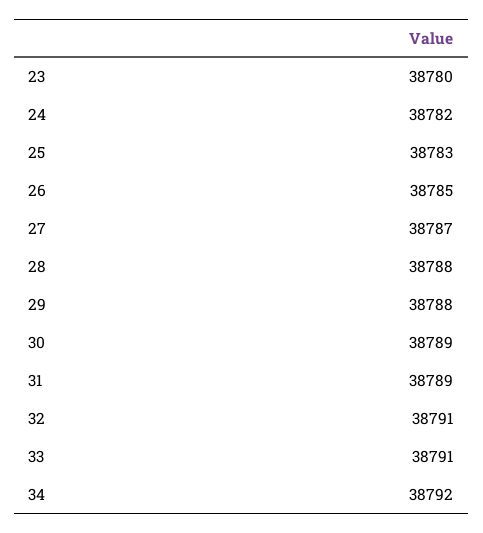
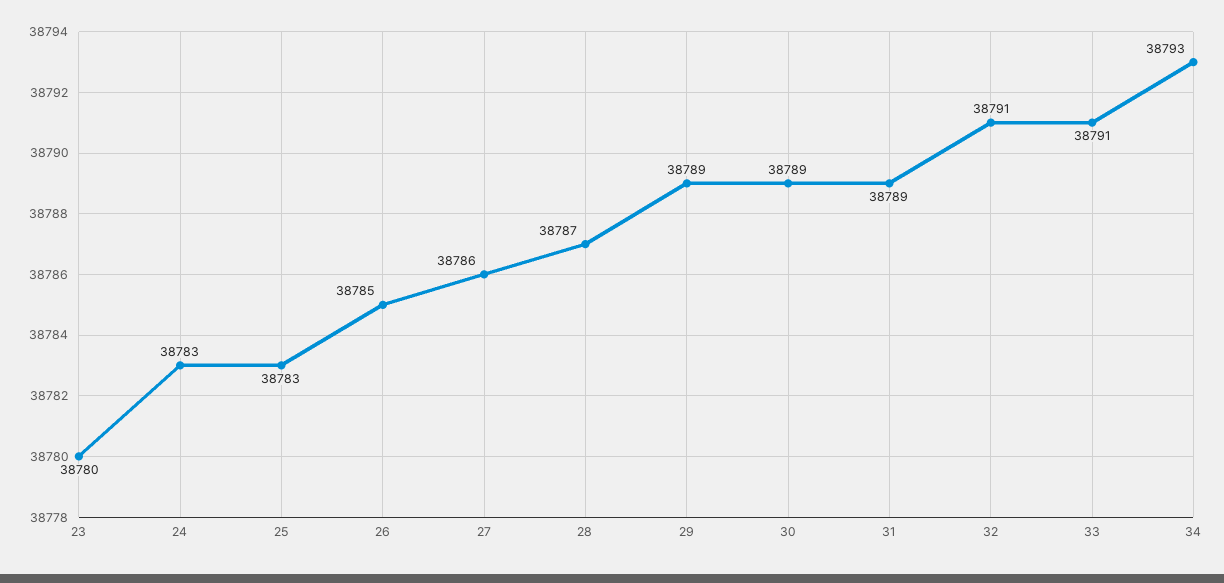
24: 38782 -> 38783
27: 38787 -> 38786
28: 38788 -> 38787
29: 38788 -> 38789
34: 38792 -> 38793

